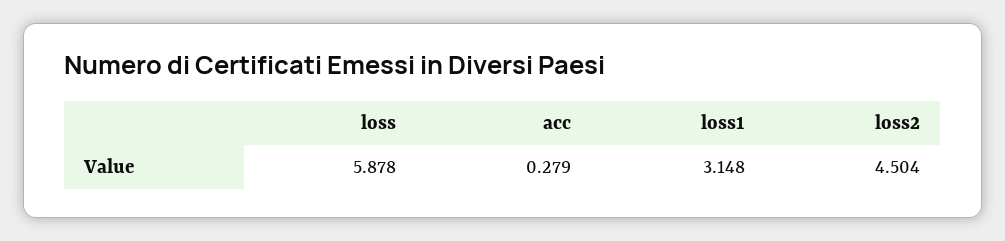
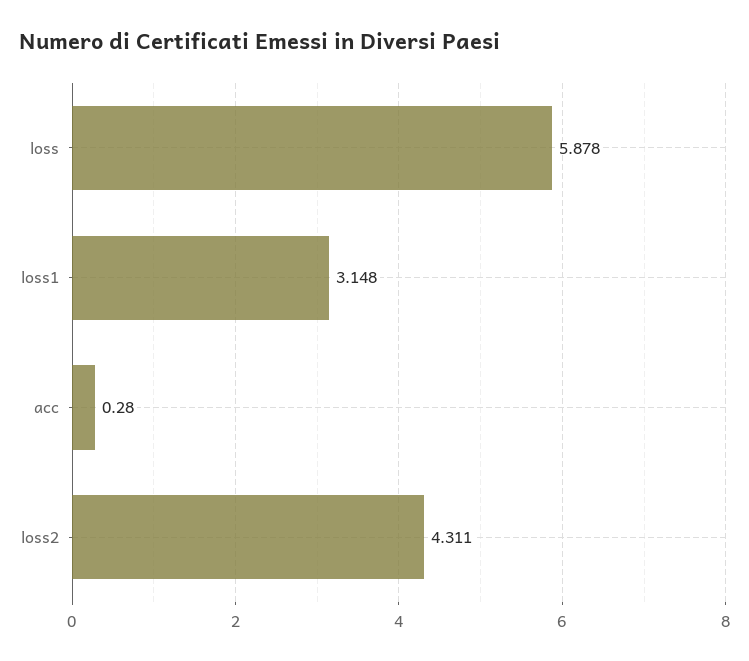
acc: 0.279 -> 0.28
loss2: 4.504 -> 4.311

